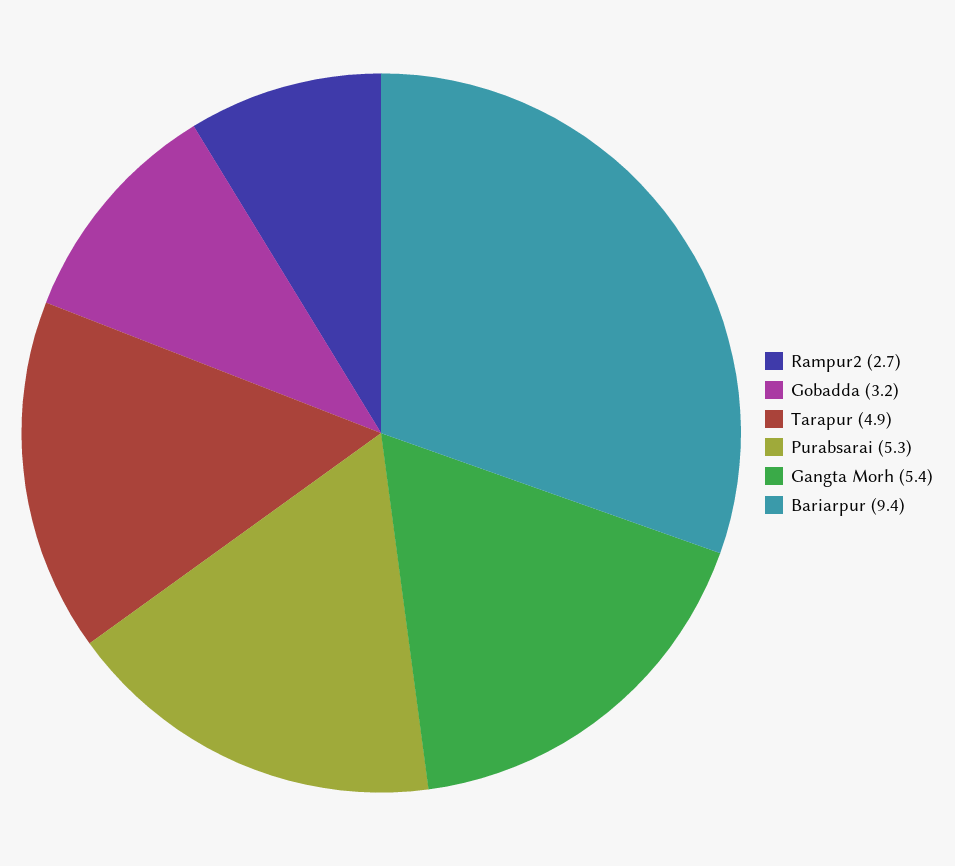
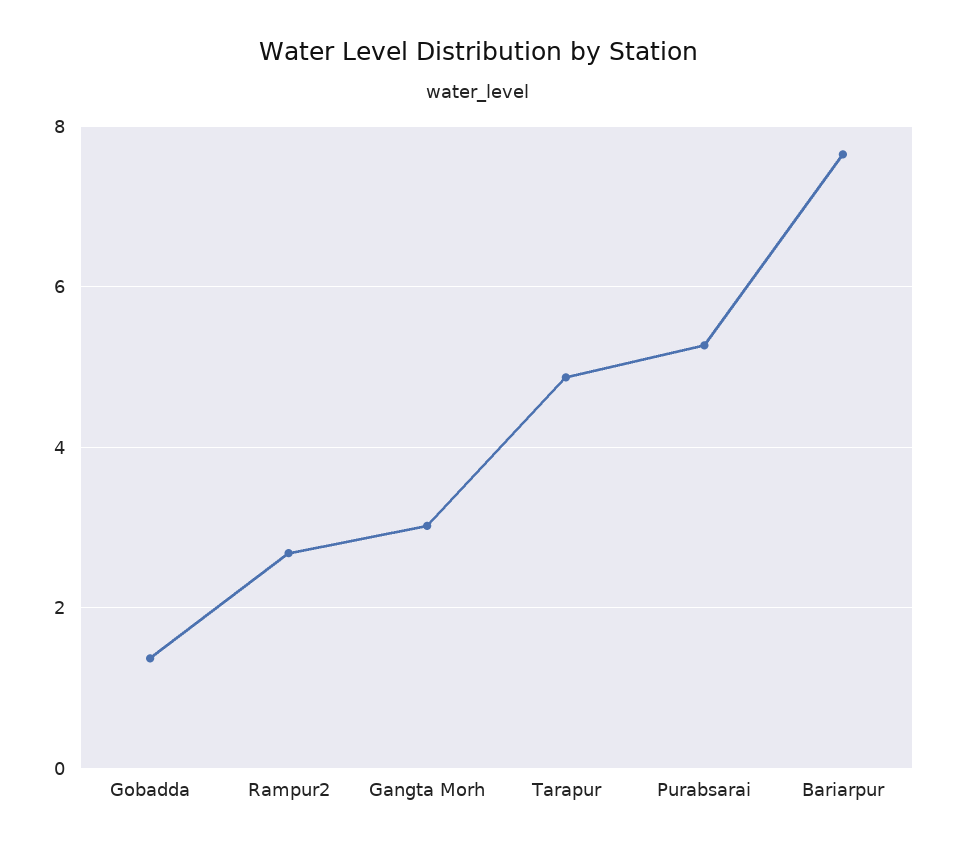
Gobadda: 3.2 -> 1.4
Gangta Morh: 5.4 -> 3
Bariarpur: 9.4 -> 7.6

